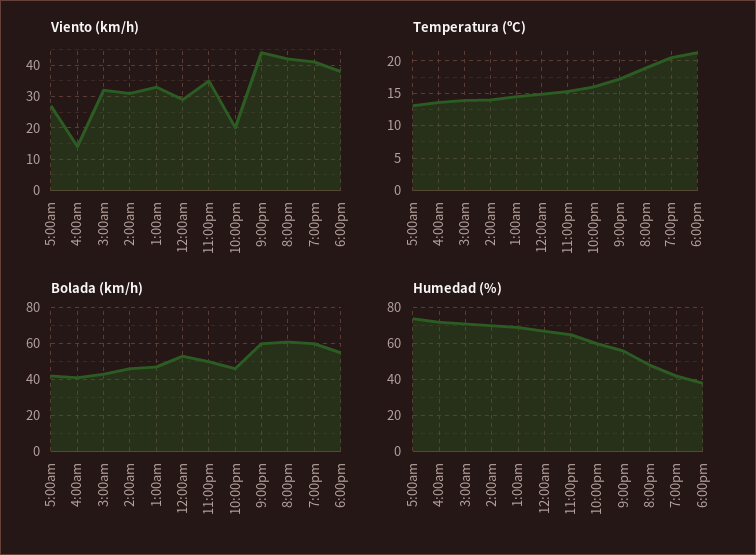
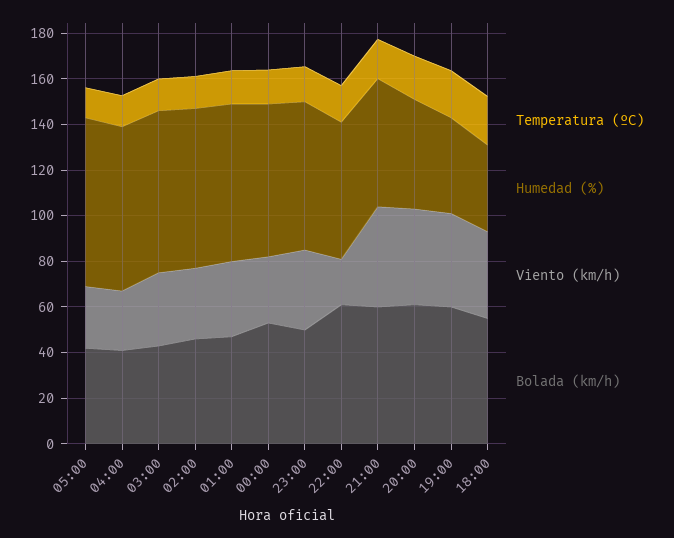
Viento (km/h), 4:00am: 15 -> 25
Bolada (km/h), 10:00pm: 45 -> 60

